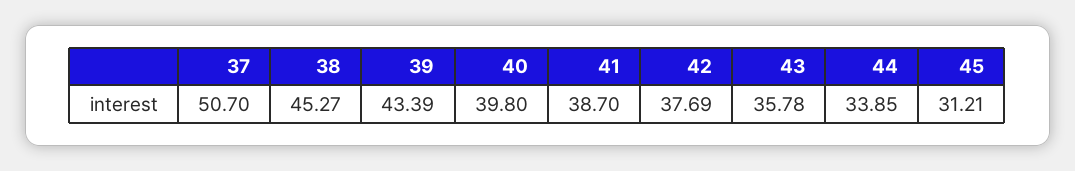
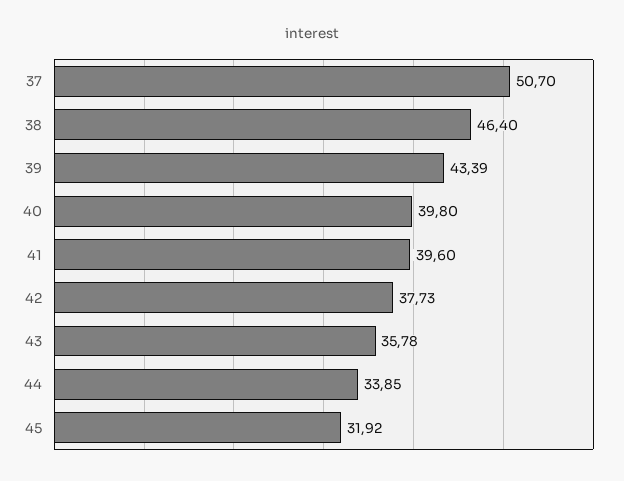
38: 45.27 -> 46.4
41: 38.7 -> 39.6
42: 37.69 -> 37.73
45: 31.21 -> 31.92

